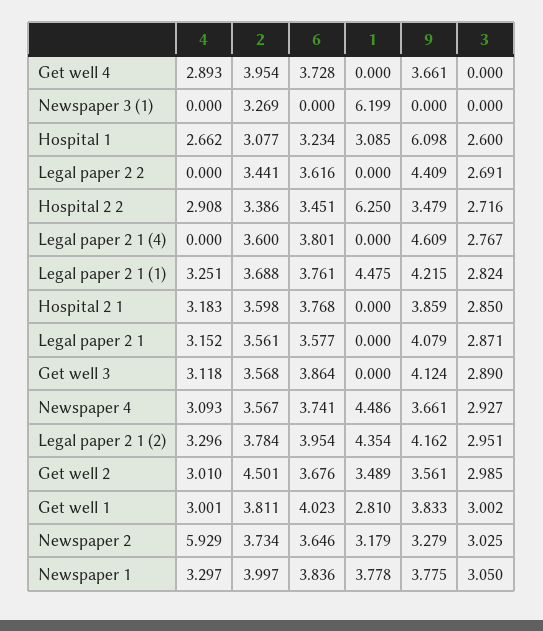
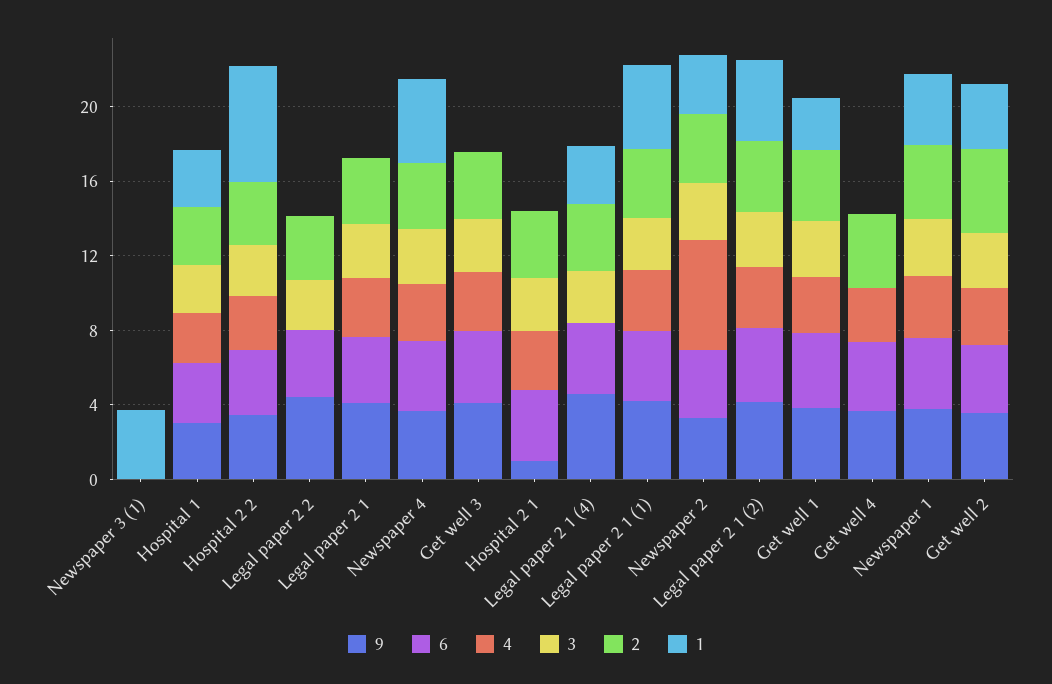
2, Newspaper 3 (1): 3.269 -> 0
1, Newspaper 3 (1): 6.199 -> 4
9, Hospital 1: 6.098 -> 3
1, Legal paper 2 1 (4): 0 -> 3
9, Hospital 2 1: 3.859 -> 1

